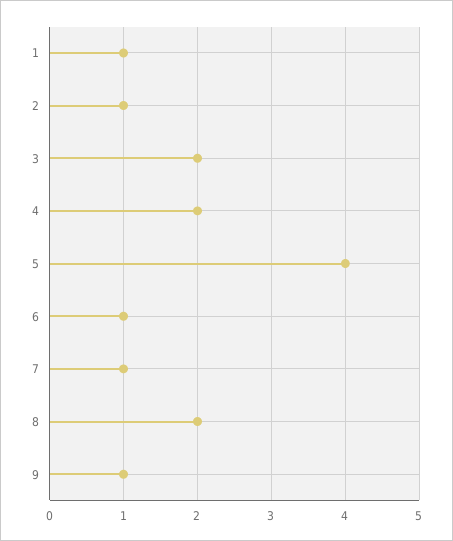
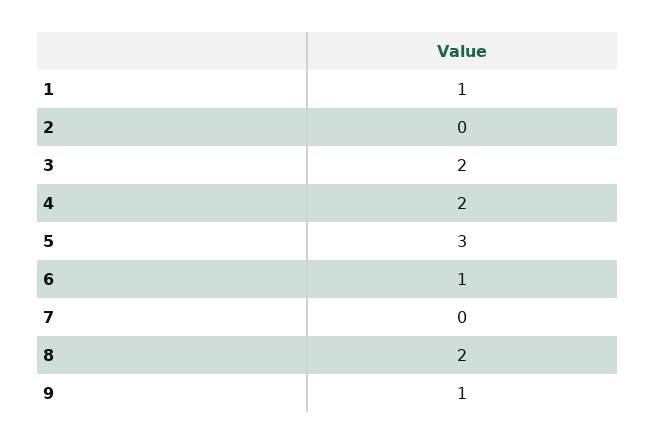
2: 1 -> 0
5: 4 -> 3
7: 1 -> 0

